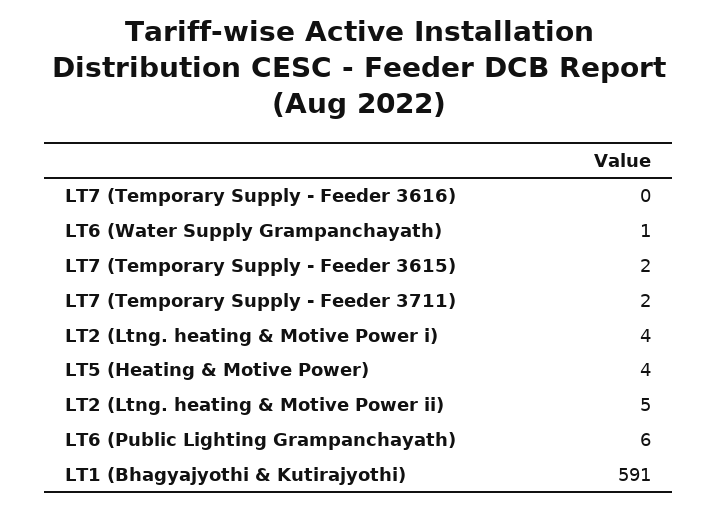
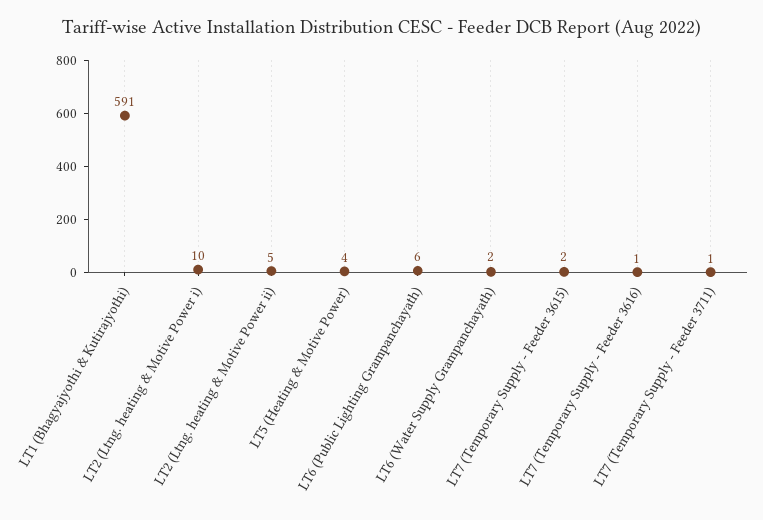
LT7 (Temporary Supply - Feeder 3616): 0 -> 1
LT6 (Water Supply Grampanchayath): 1 -> 2
LT7 (Temporary Supply - Feeder 3711): 2 -> 1
LT2 (Ltng. heating & Motive Power i): 4 -> 10

